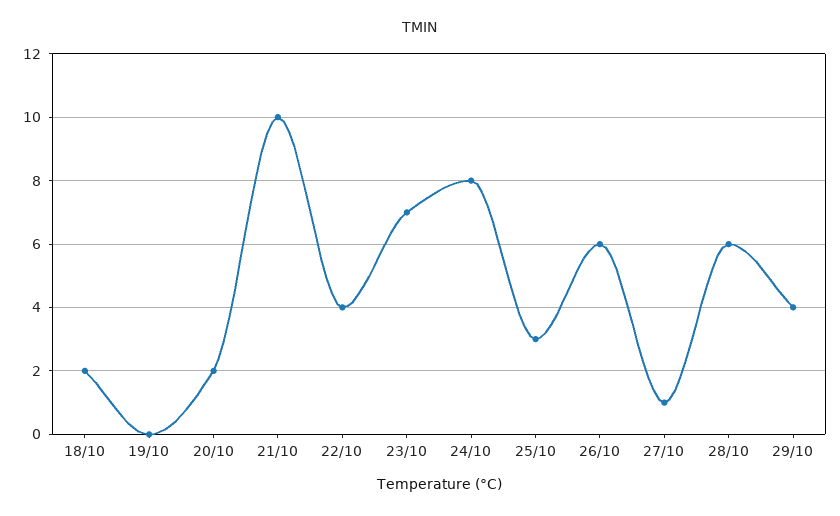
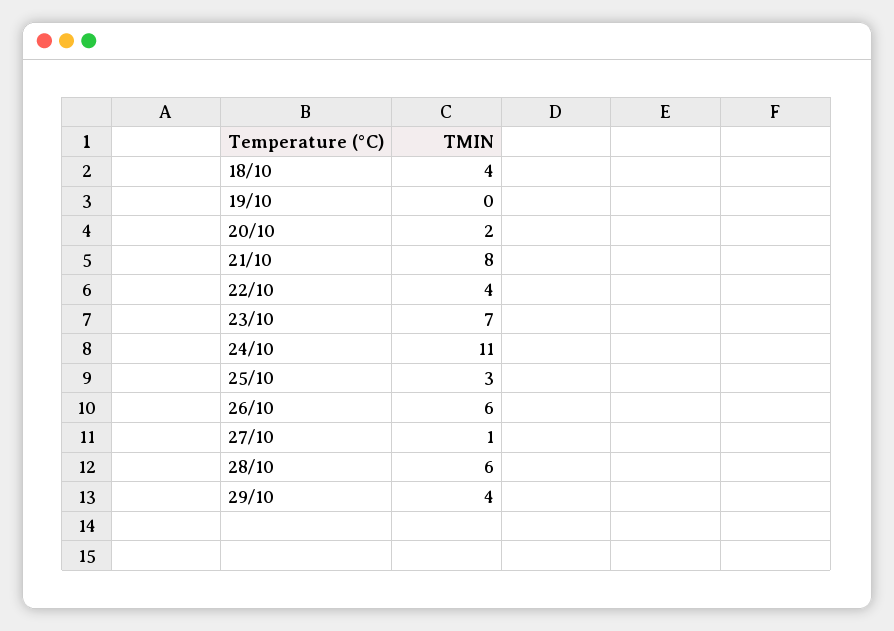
18/10: 2 -> 4
21/10: 10 -> 8
24/10: 8 -> 11

